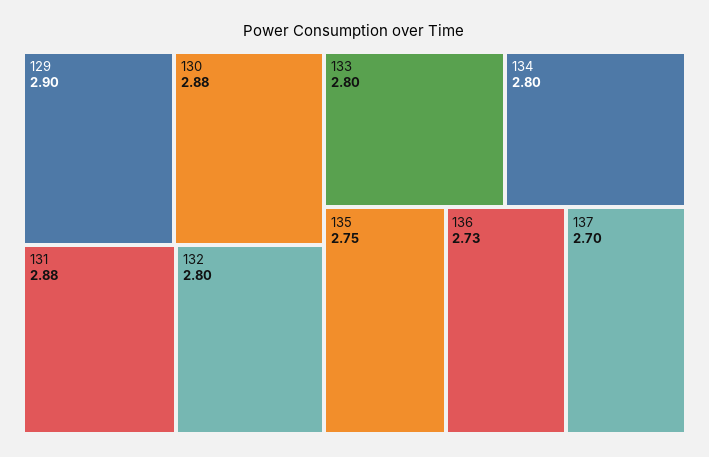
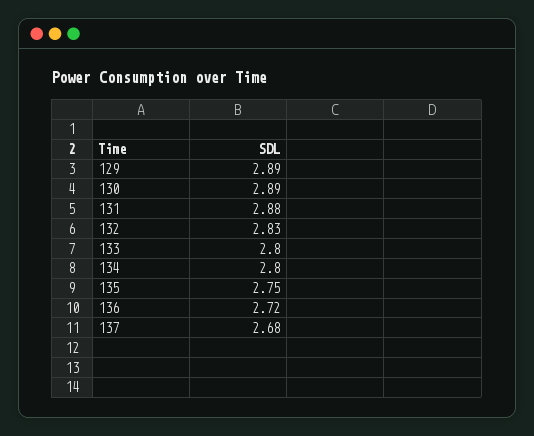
129: 2.9 -> 2.89
130: 2.88 -> 2.89
132: 2.8 -> 2.83
136: 2.73 -> 2.72
137: 2.7 -> 2.68

